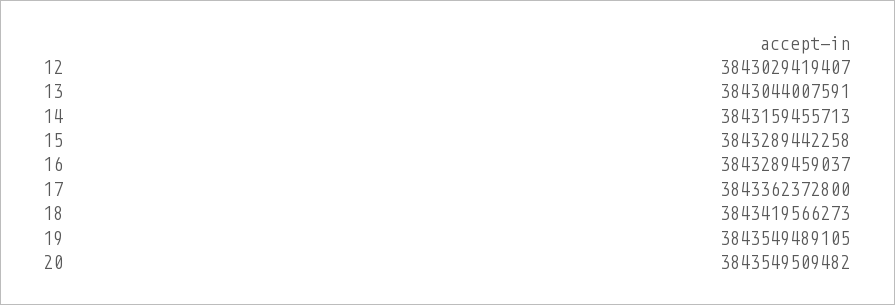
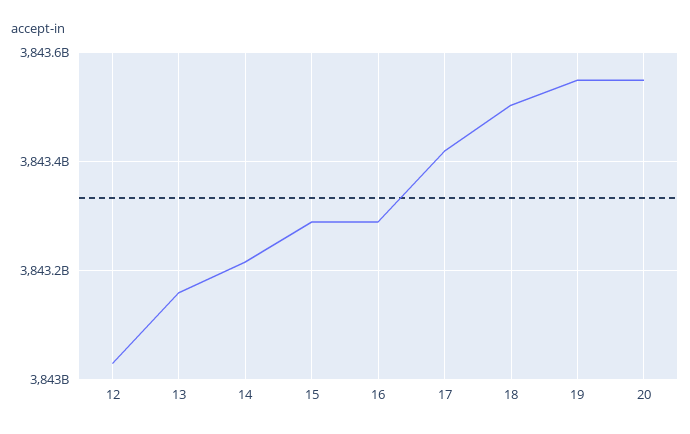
13: 3843044007591 -> 3843160000000
14: 3843159455713 -> 3843220000000
17: 3843362372800 -> 3843420000000
18: 3843419566273 -> 3843500000000

